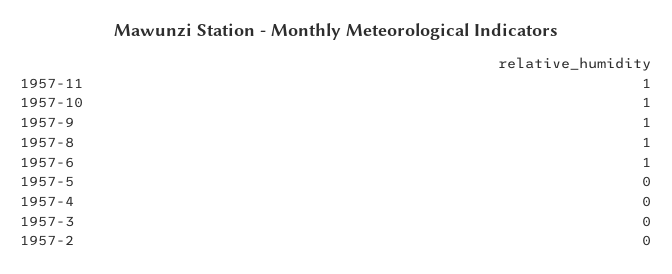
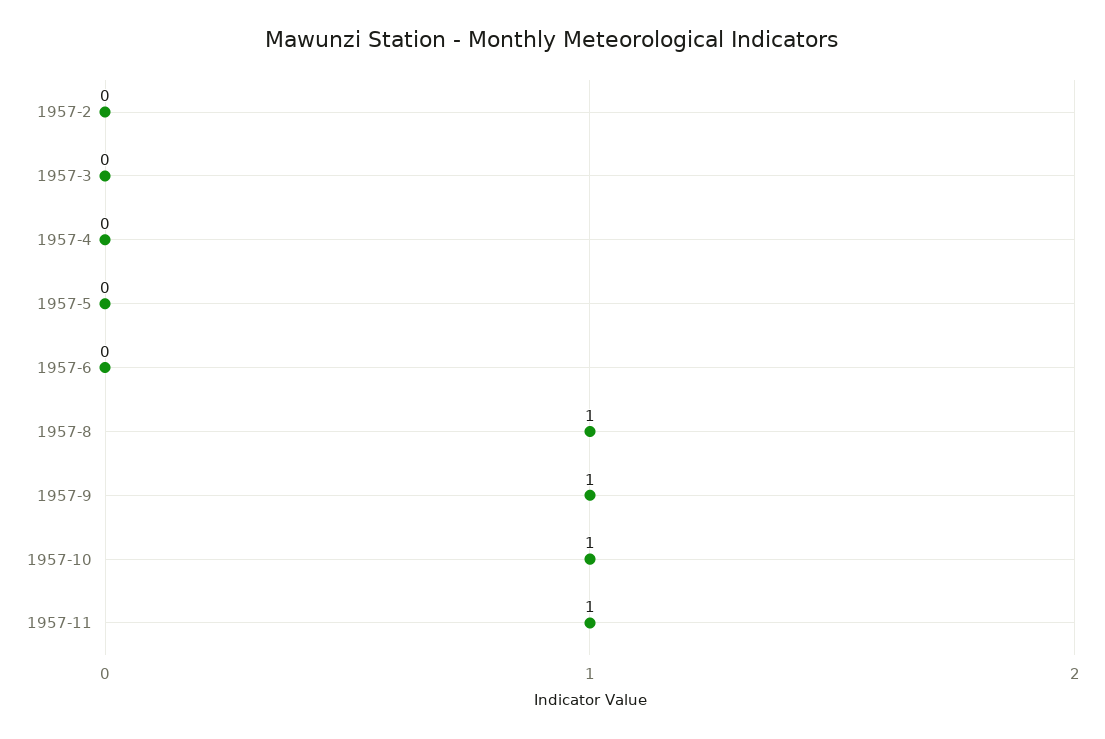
1957-6: 1 -> 0

